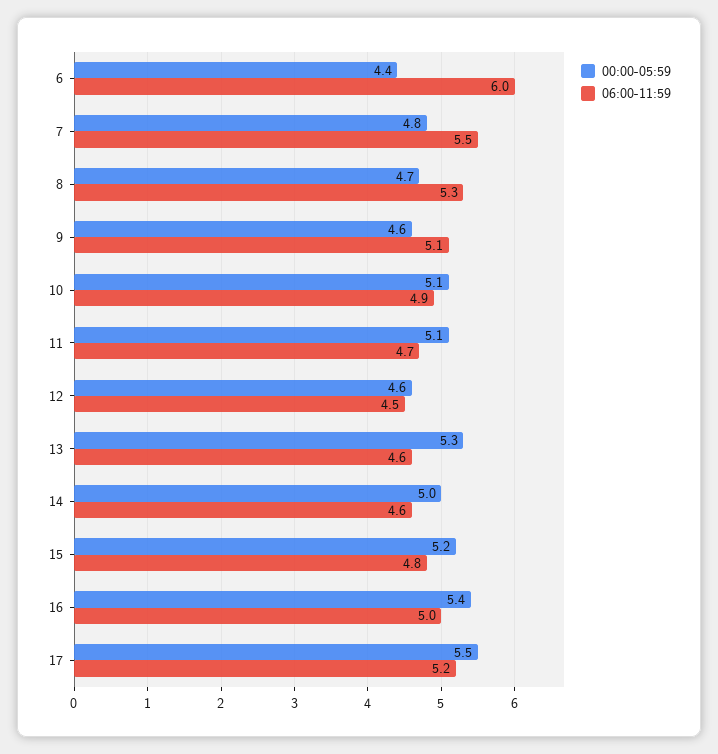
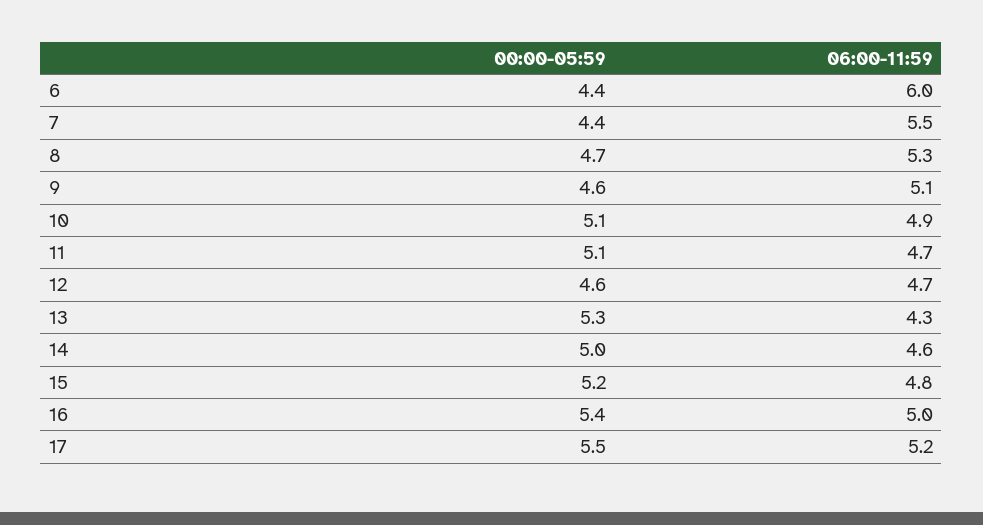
00:00-05:59, 7: 4.8 -> 4.4
06:00-11:59, 12: 4.5 -> 4.7
06:00-11:59, 13: 4.6 -> 4.3

